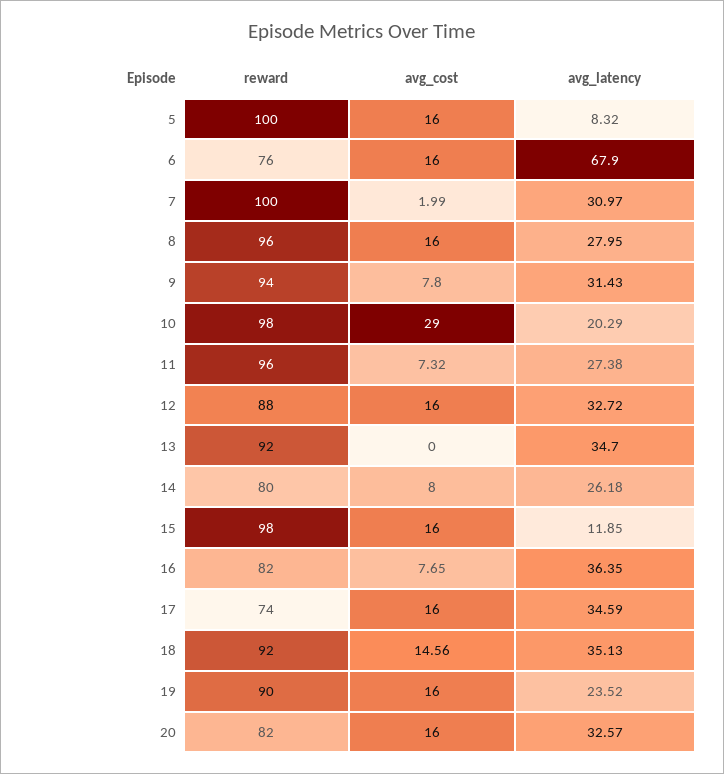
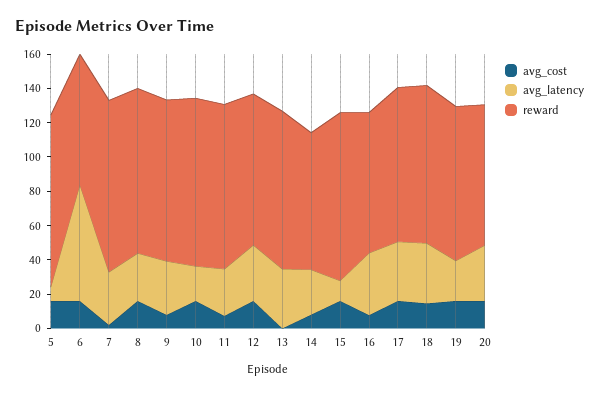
avg_cost, 10: 29 -> 15
reward, 17: 74 -> 90

